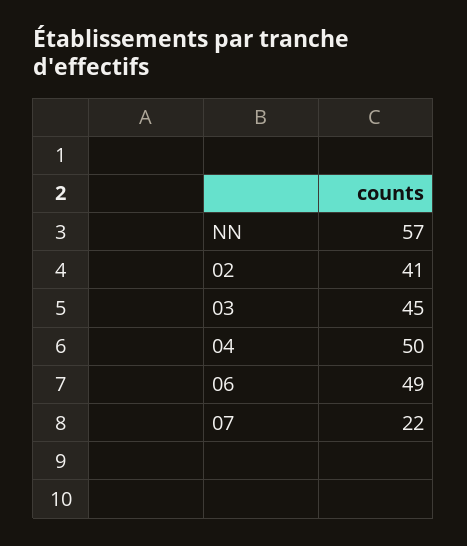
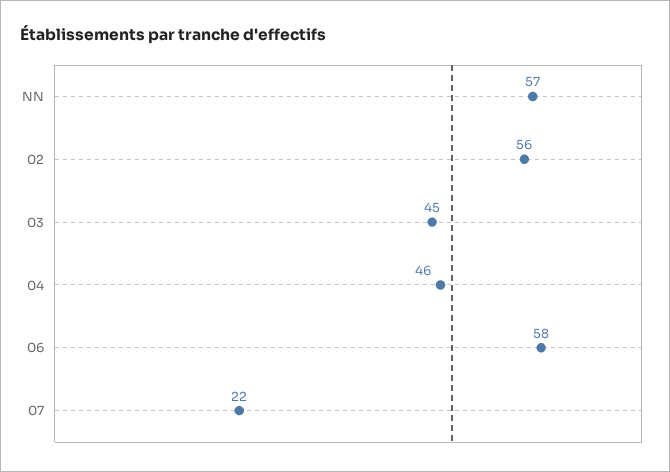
02: 41 -> 56
04: 50 -> 46
06: 49 -> 58

